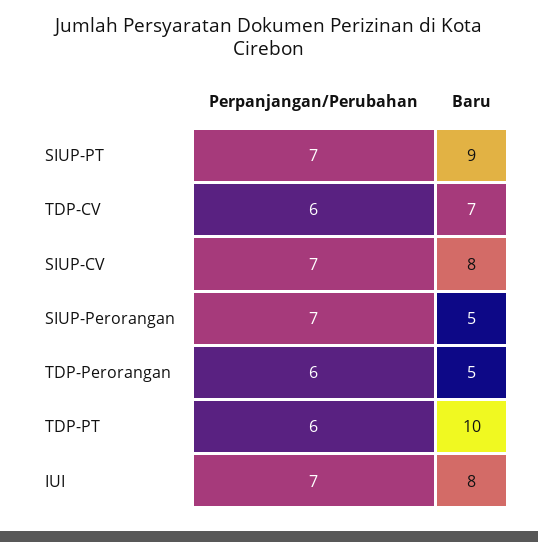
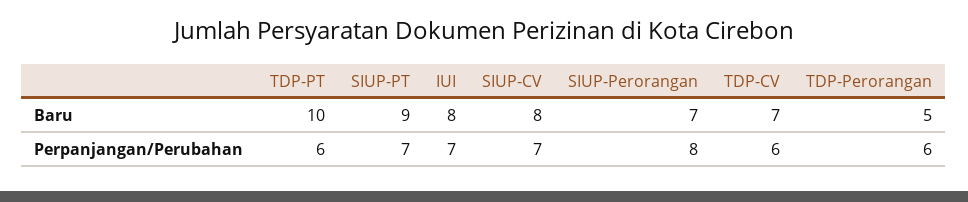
Perpanjangan/Perubahan, SIUP-Perorangan: 7 -> 8
Baru, SIUP-Perorangan: 5 -> 7

